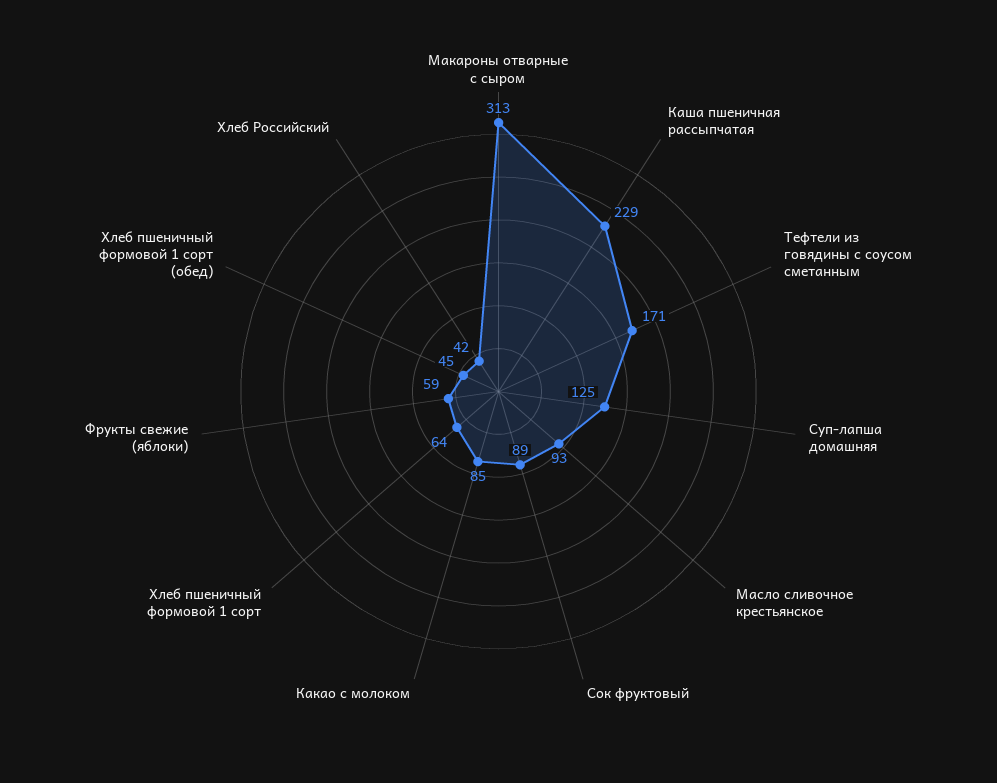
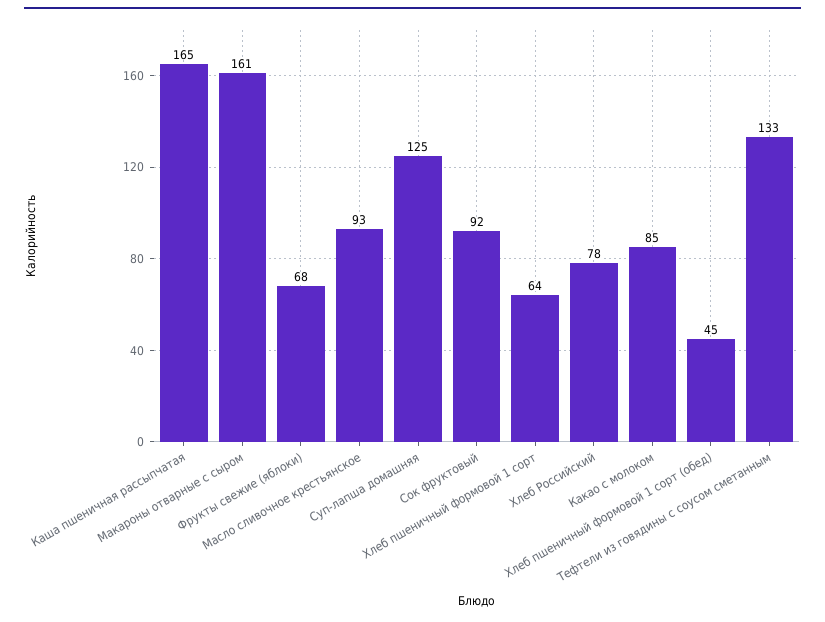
Макароны отварные с сыром: 313 -> 161
Каша пшеничная рассыпчатая: 229 -> 165
Тефтели из говядины с соусом сметанным: 171 -> 133
Сок фруктовый: 89 -> 92
Фрукты свежие (яблоки): 59 -> 68
Хлеб Российский: 42 -> 78

